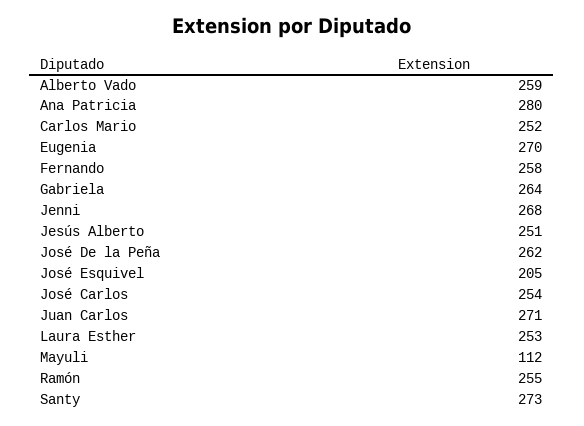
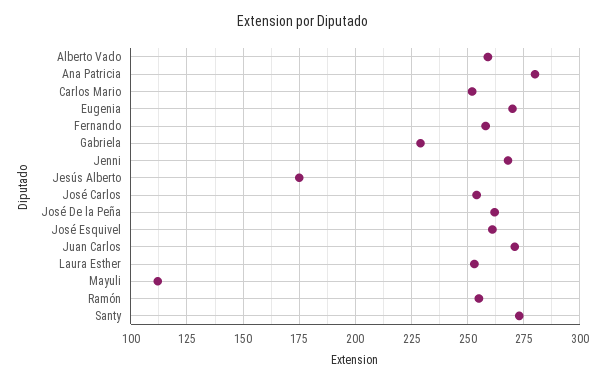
Gabriela: 264 -> 230
Jesús Alberto: 251 -> 175
José Esquivel: 205 -> 260

